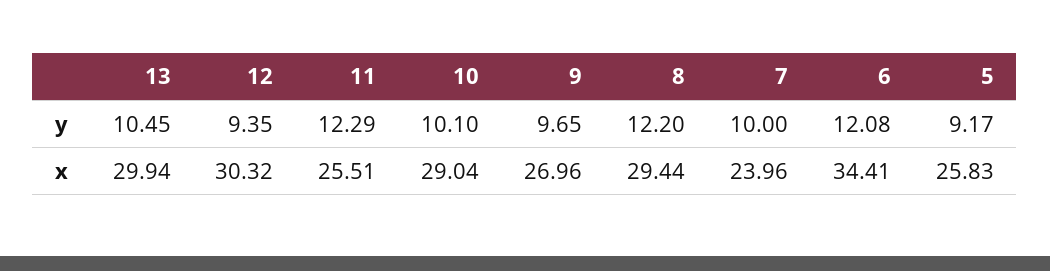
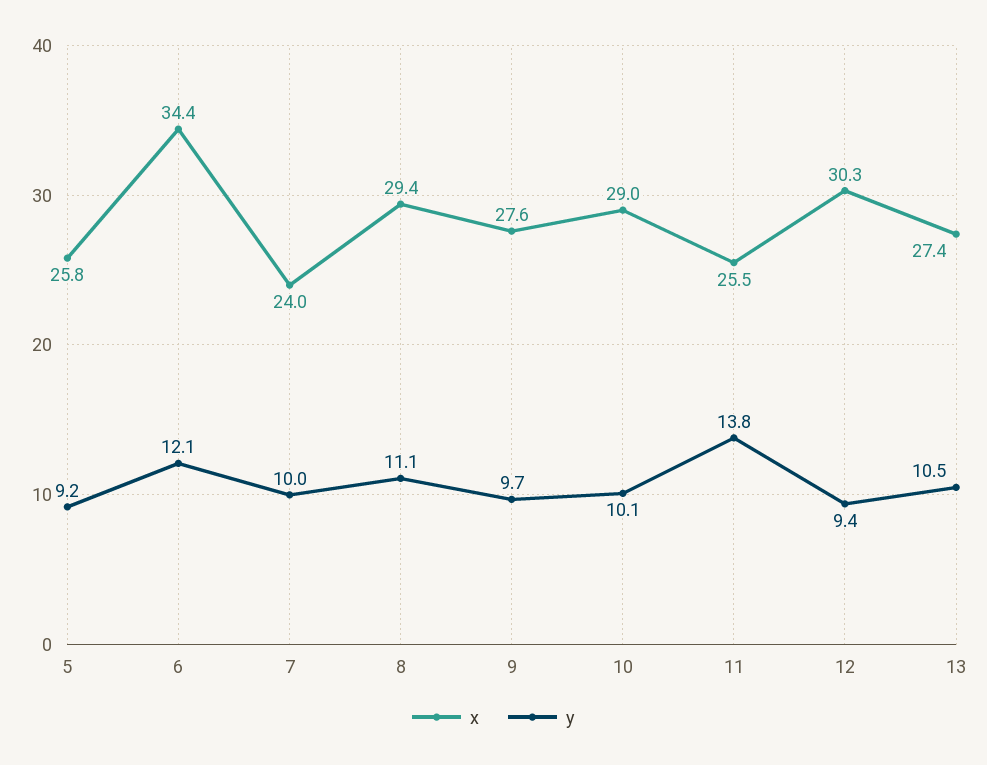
y, 11: 12.29 -> 13.8
y, 8: 12.2 -> 11.1
x, 13: 29.94 -> 27.4
x, 9: 26.96 -> 27.6

